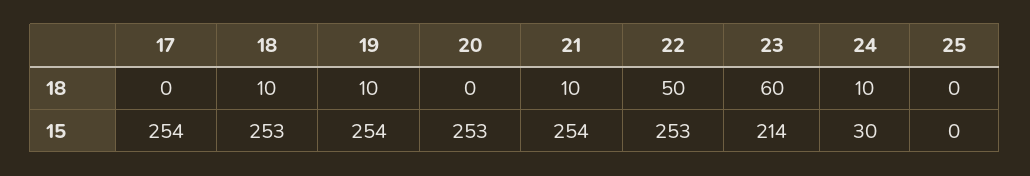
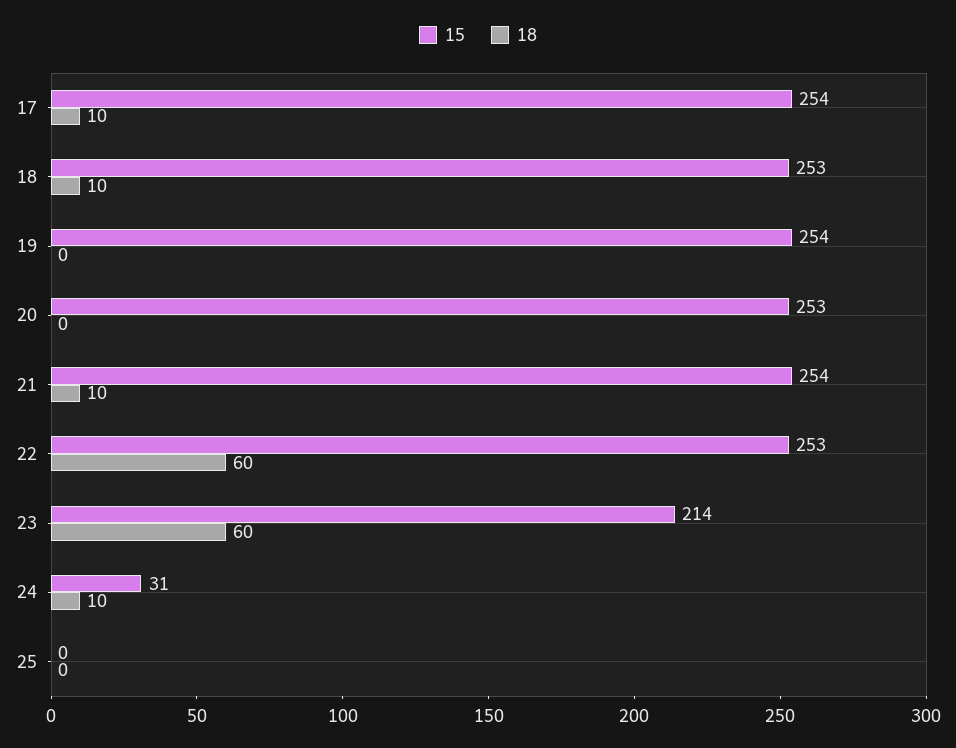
18, 17: 0 -> 10
18, 19: 10 -> 0
18, 22: 50 -> 60
15, 24: 30 -> 31

